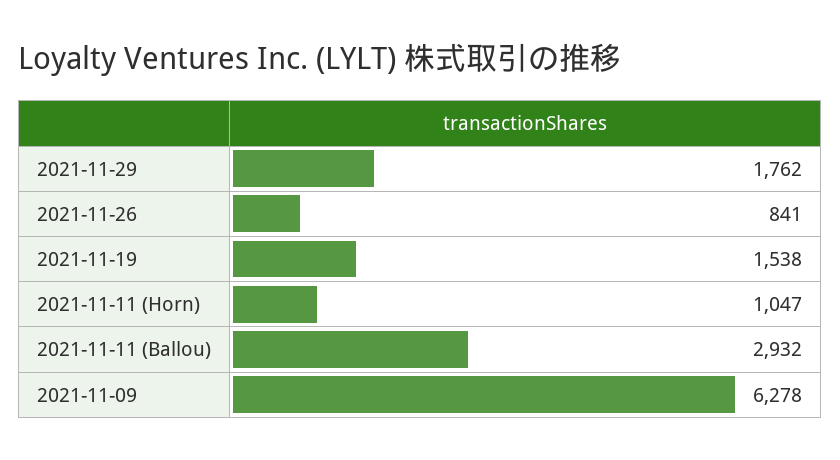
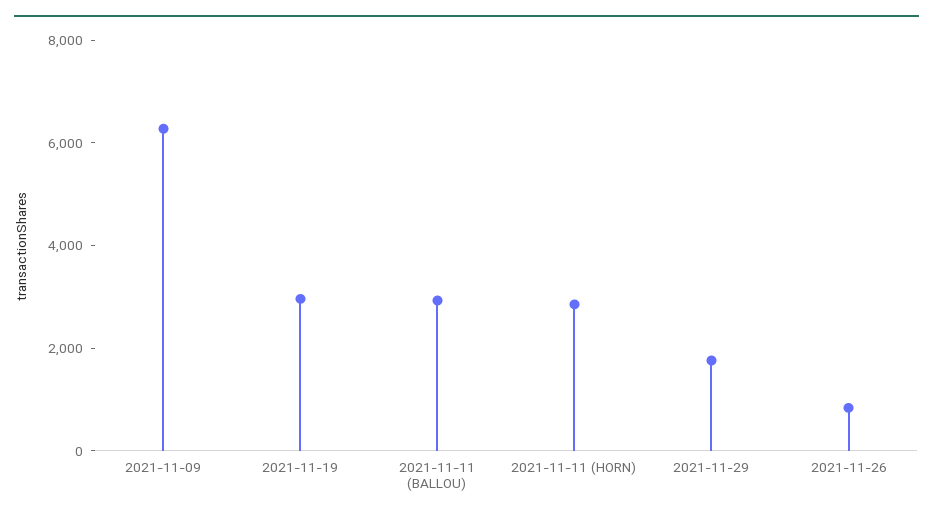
2021-11-19: 1538 -> 3000
2021-11-11 (Horn): 1047 -> 3000

